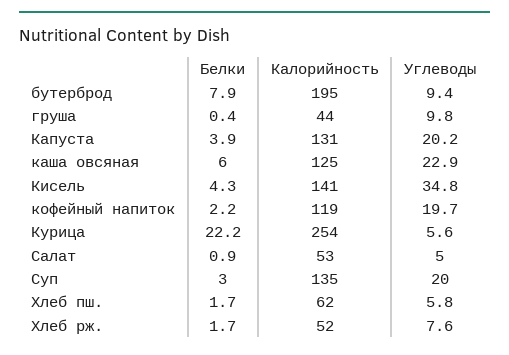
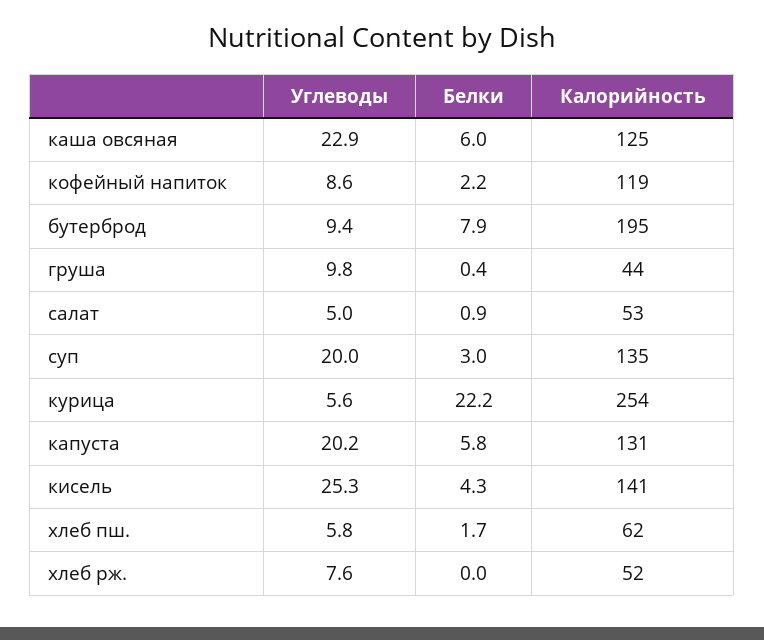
Белки, Капуста: 3.9 -> 5.8
Углеводы, Кисель: 34.8 -> 25.3
Углеводы, кофейный напиток: 19.7 -> 8.6
Белки, Хлеб рж.: 1.7 -> 0

